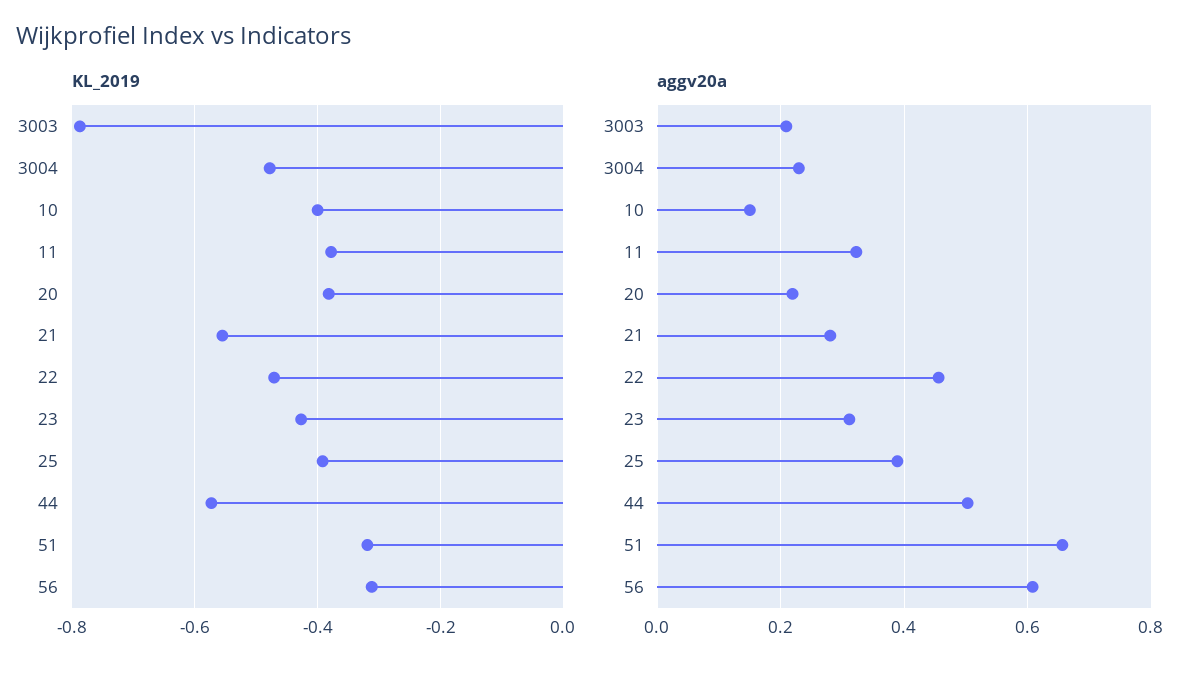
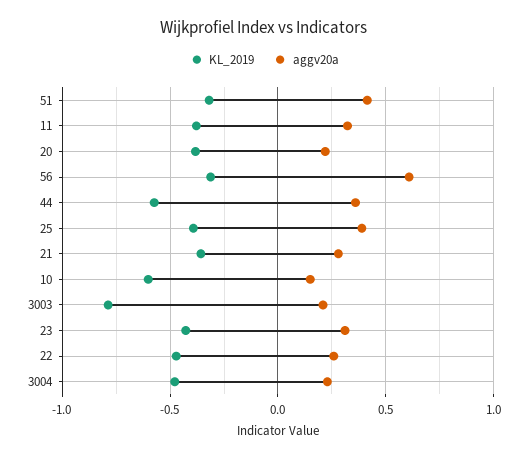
KL_2019, 10: -0.4 -> -0.6
KL_2019, 21: -0.56 -> -0.35
aggv20a, 22: 0.46 -> 0.25
aggv20a, 44: 0.5 -> 0.35
aggv20a, 51: 0.66 -> 0.4

